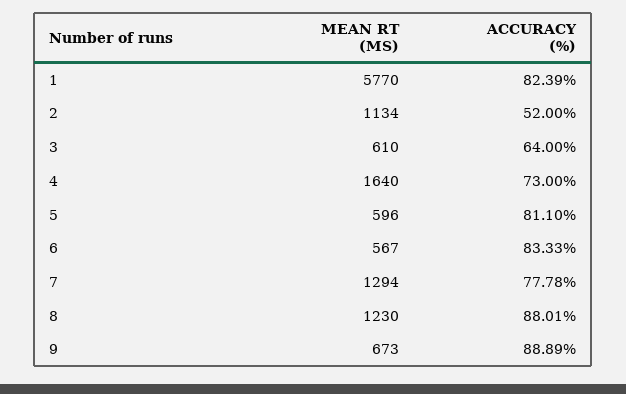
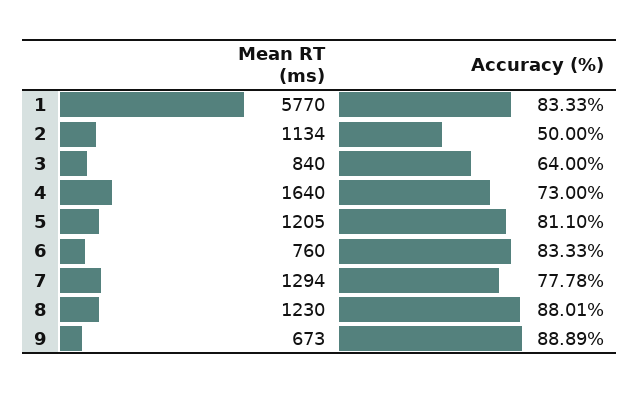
ACCURACY (%), 1: 82.39 -> 83.33
ACCURACY (%), 2: 52 -> 50
MEAN RT (MS), 3: 610 -> 840
MEAN RT (MS), 5: 596 -> 1205
MEAN RT (MS), 6: 567 -> 760

